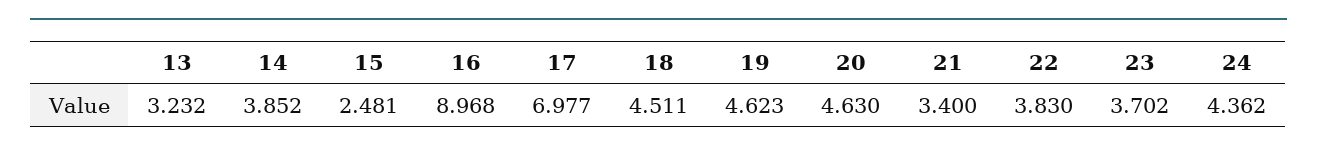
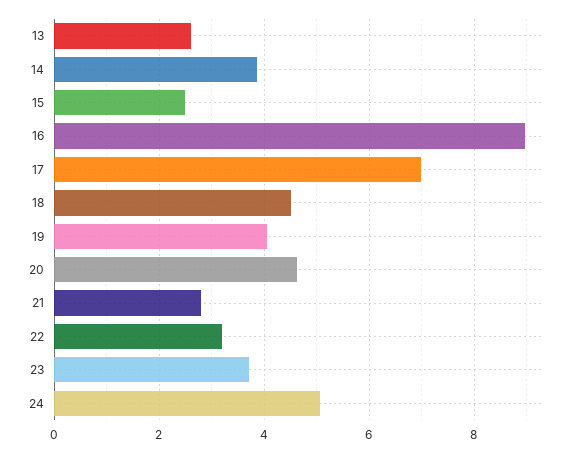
13: 3.232 -> 2.6
19: 4.623 -> 4
21: 3.4 -> 2.8
22: 3.83 -> 3.2
24: 4.362 -> 5

